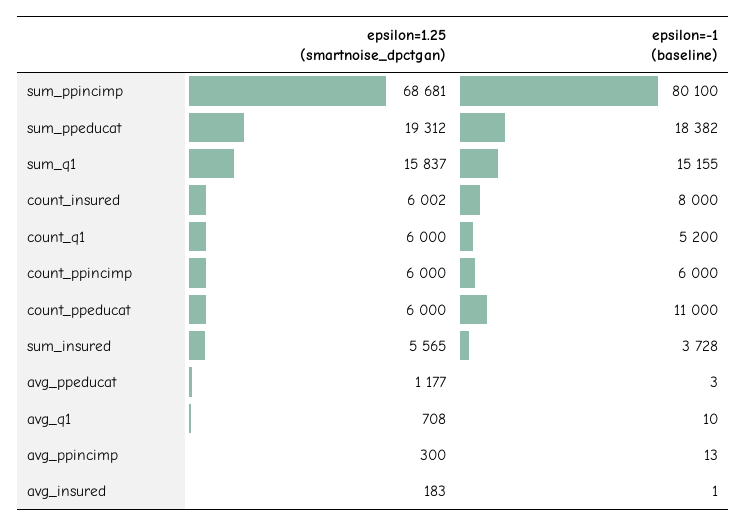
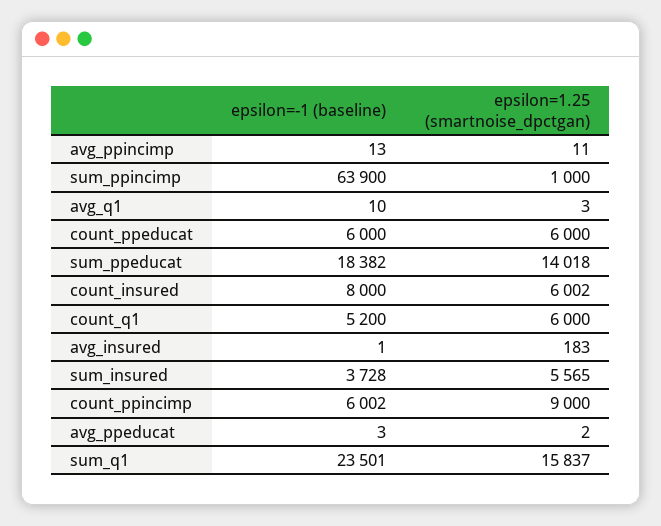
epsilon=1.25 (smartnoise_dpctgan), sum_ppincimp: 68681 -> 1000
epsilon=-1 (baseline), sum_ppincimp: 80100 -> 63900
epsilon=1.25 (smartnoise_dpctgan), sum_ppeducat: 19312 -> 14018
epsilon=-1 (baseline), sum_q1: 15155 -> 23501
epsilon=1.25 (smartnoise_dpctgan), count_ppincimp: 6000 -> 9000
epsilon=-1 (baseline), count_ppincimp: 6000 -> 6002
epsilon=-1 (baseline), count_ppeducat: 11000 -> 6000
epsilon=1.25 (smartnoise_dpctgan), avg_ppeducat: 1177 -> 2
epsilon=1.25 (smartnoise_dpctgan), avg_q1: 708 -> 3
epsilon=1.25 (smartnoise_dpctgan), avg_ppincimp: 300 -> 11

